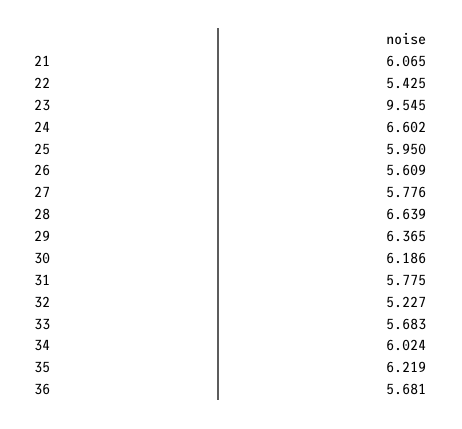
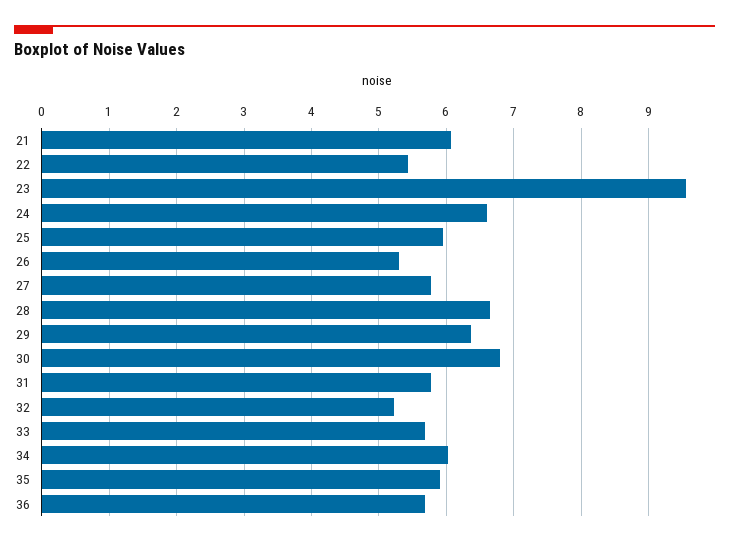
26: 5.609 -> 5.3
30: 6.186 -> 6.8
35: 6.219 -> 5.9

